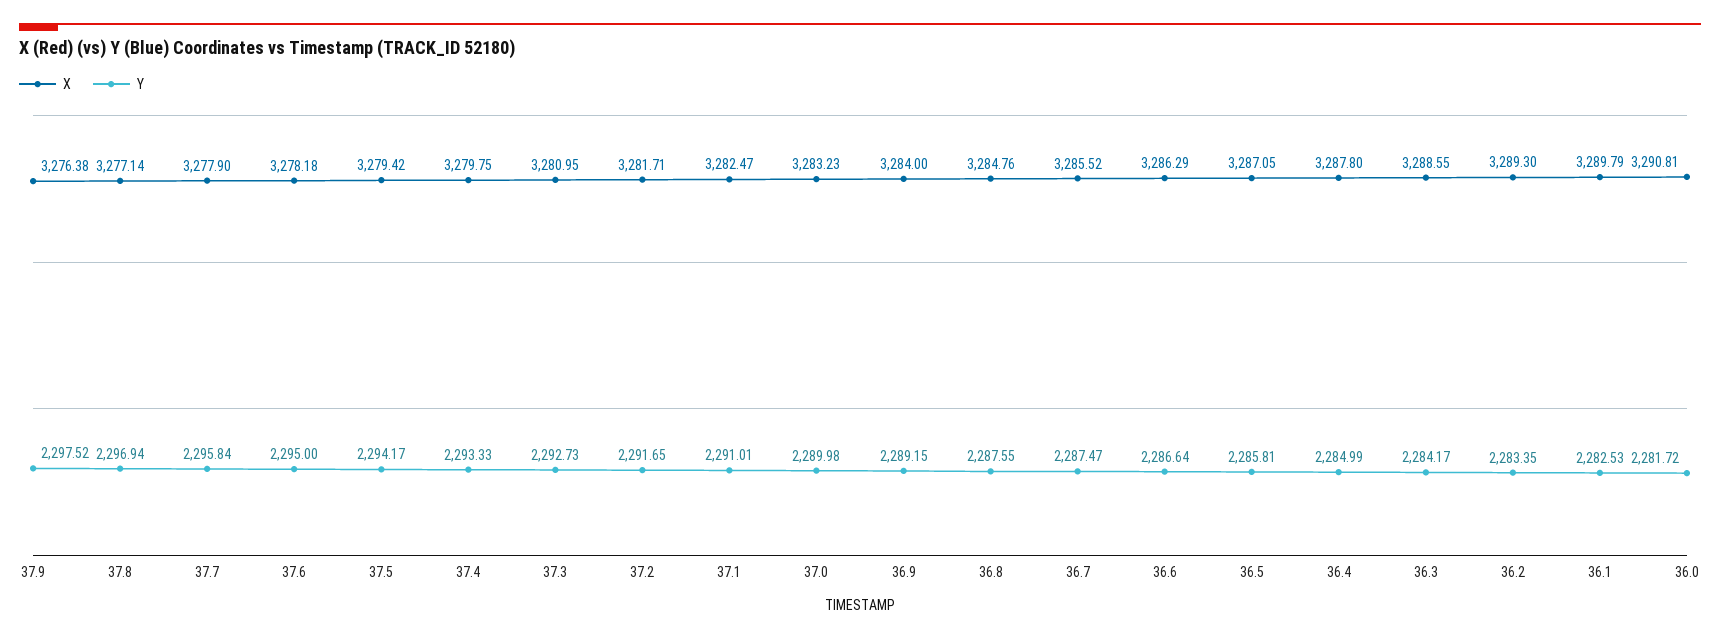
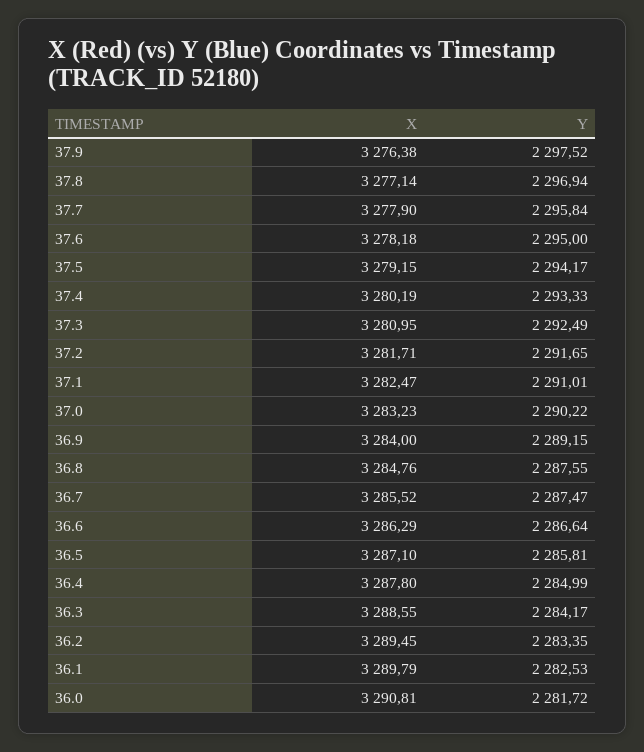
X, 37.5: 3279.42 -> 3279.15
X, 37.4: 3279.75 -> 3280.19
Y, 37.3: 2292.73 -> 2292.49
Y, 37.0: 2289.98 -> 2290.22
X, 36.5: 3287.05 -> 3287.1
X, 36.2: 3289.3 -> 3289.45

